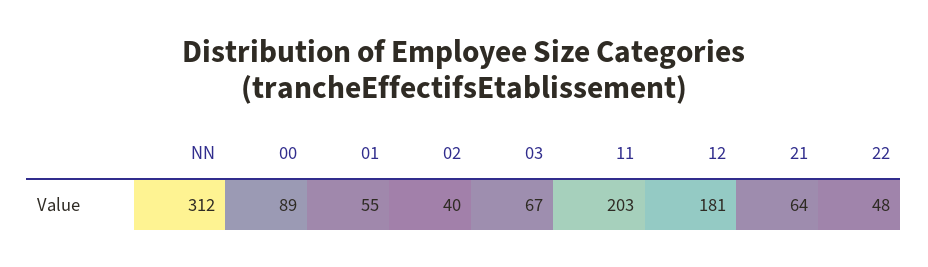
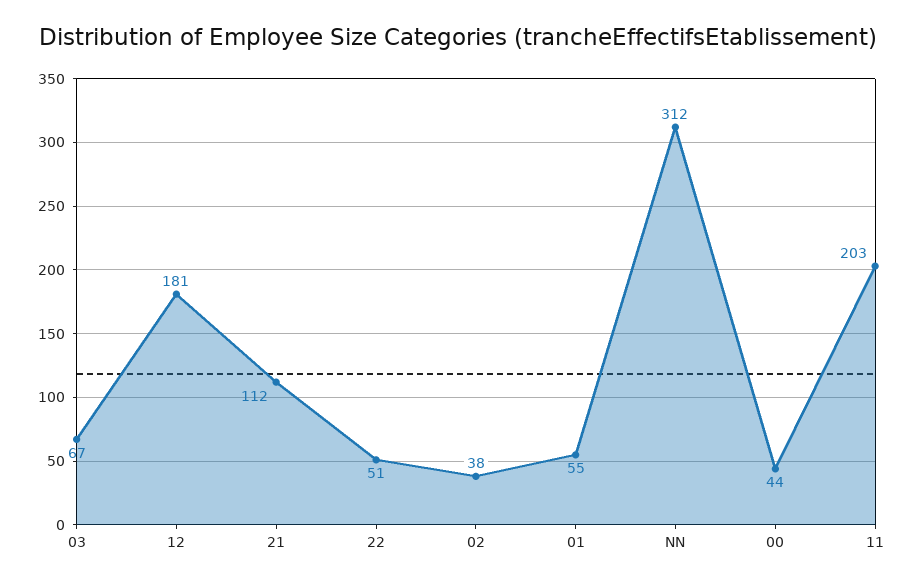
00: 89 -> 44
02: 40 -> 38
21: 64 -> 112
22: 48 -> 51

